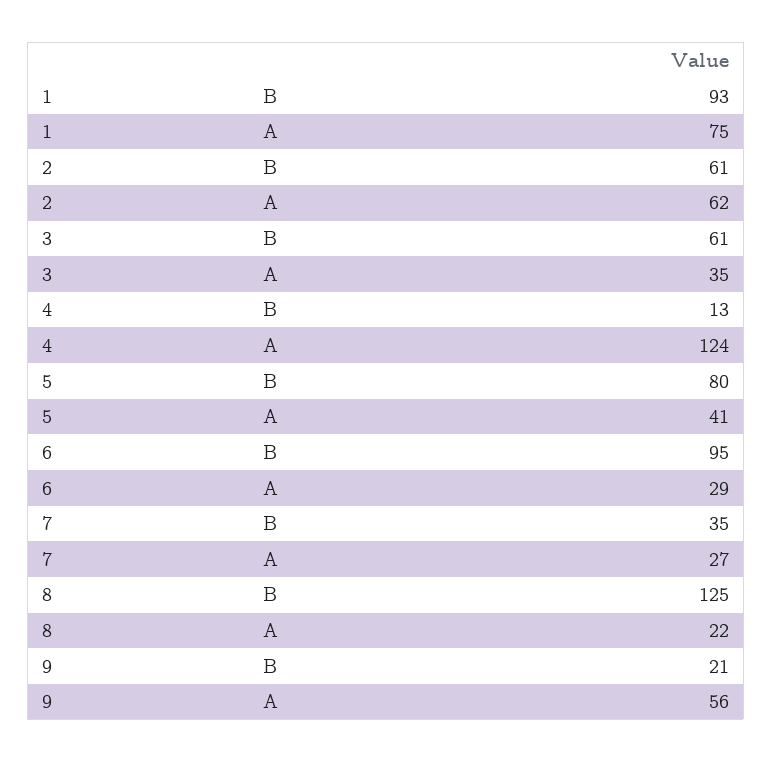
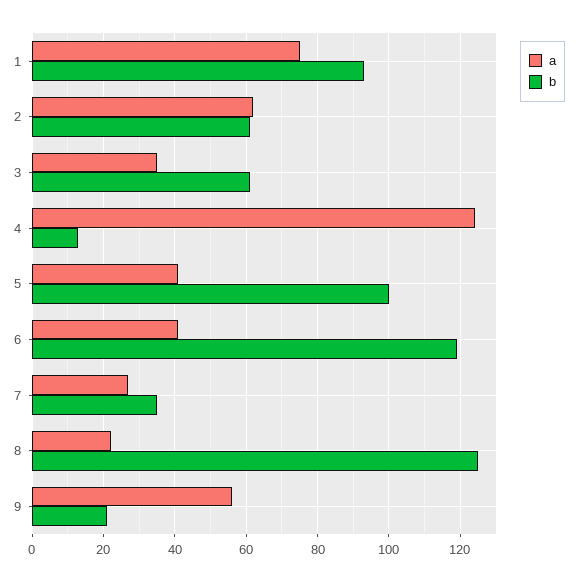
B, 5: 80 -> 100
B, 6: 95 -> 120
A, 6: 29 -> 40

